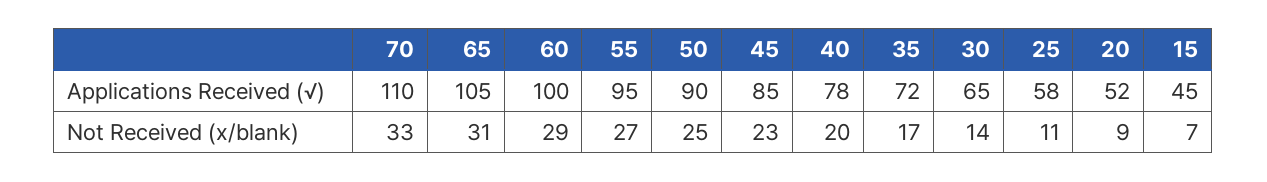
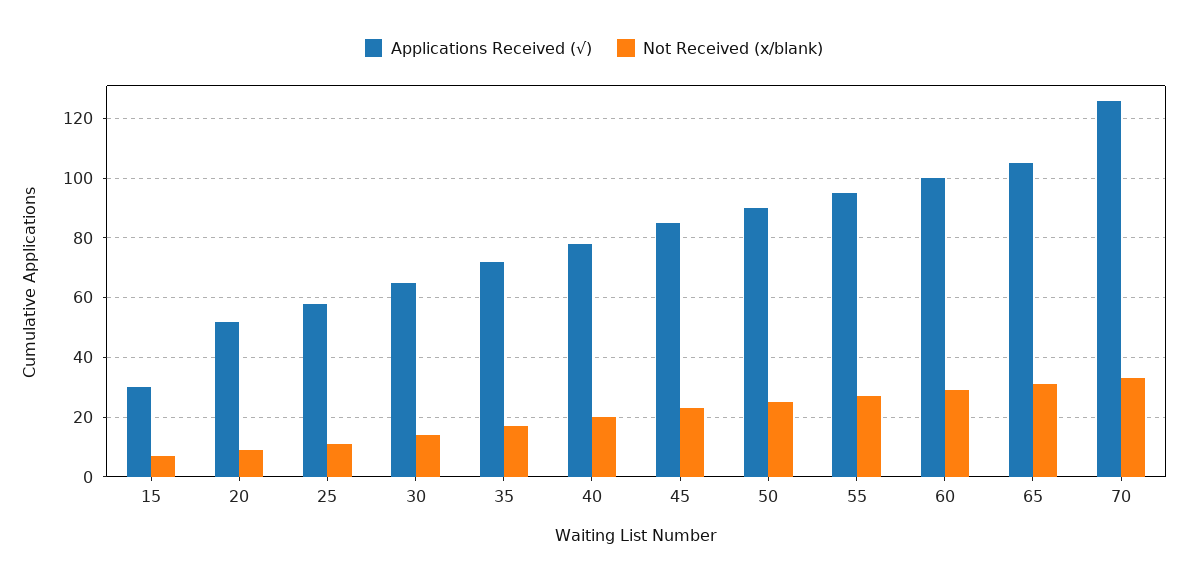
Applications Received (√), 70: 110 -> 125
Applications Received (√), 15: 45 -> 30

